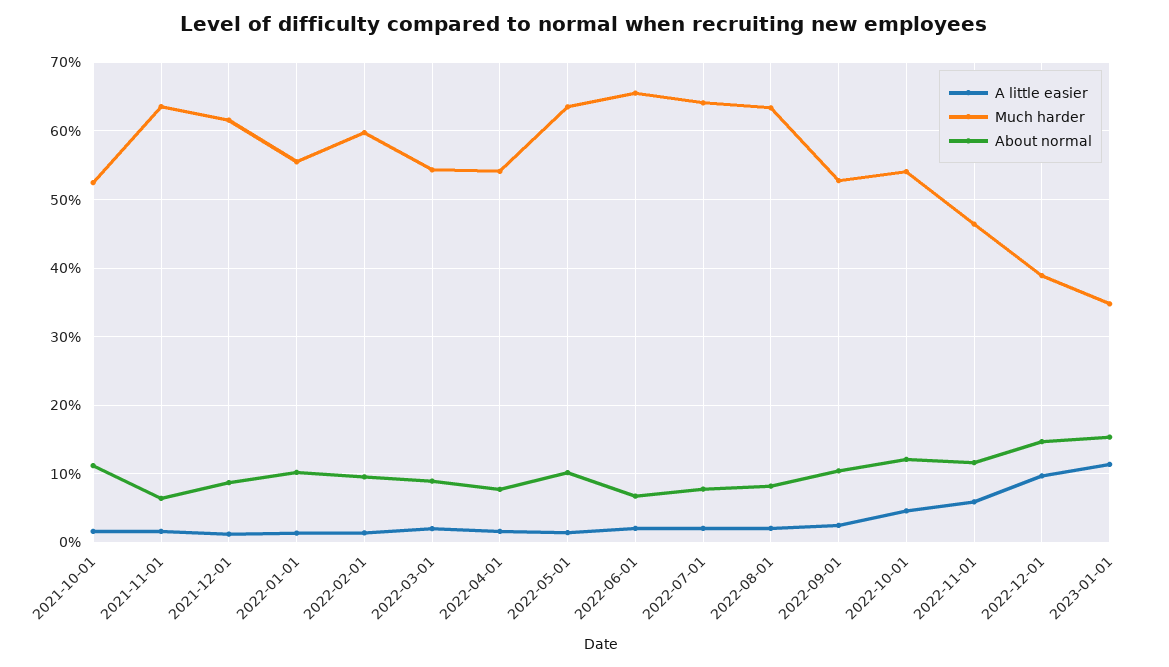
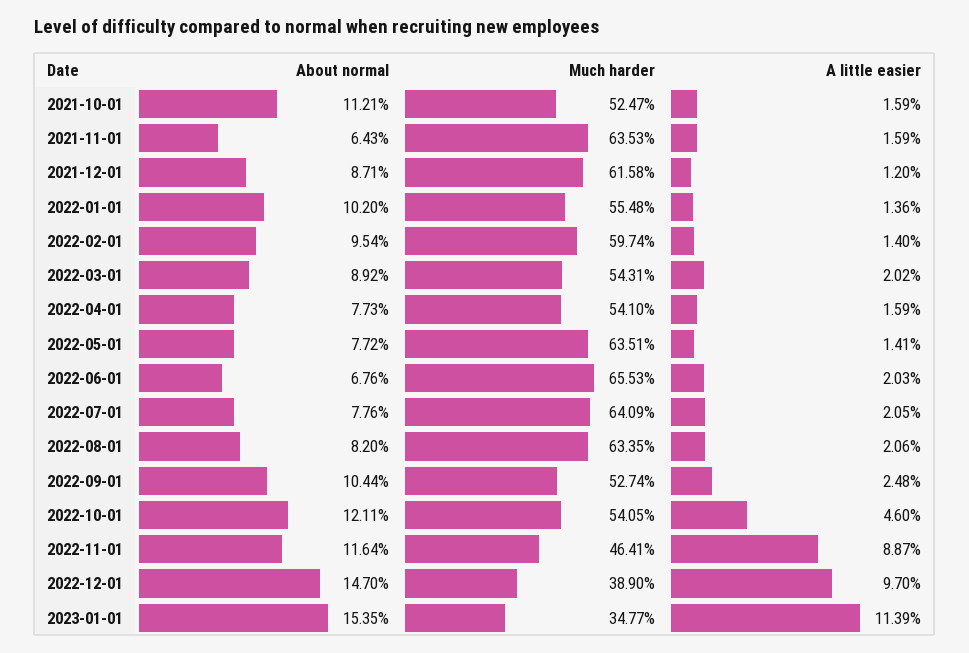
About normal, 2022-05-01: 10 -> 7.72
A little easier, 2022-11-01: 6 -> 8.87

